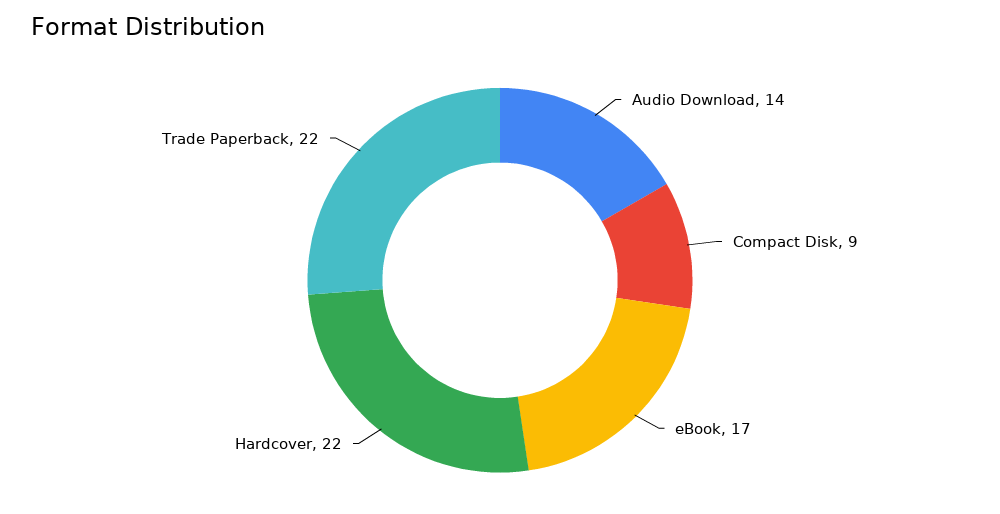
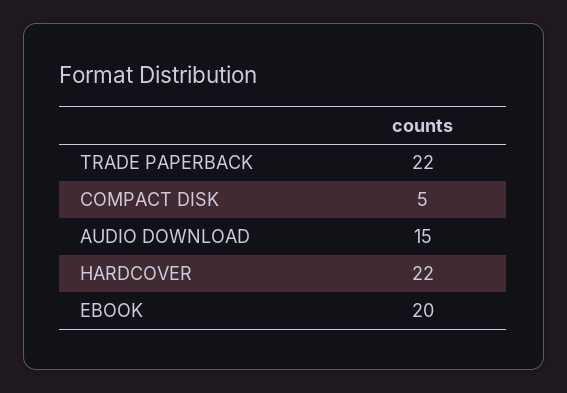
Audio Download: 14 -> 15
Compact Disk: 9 -> 5
eBook: 17 -> 20

